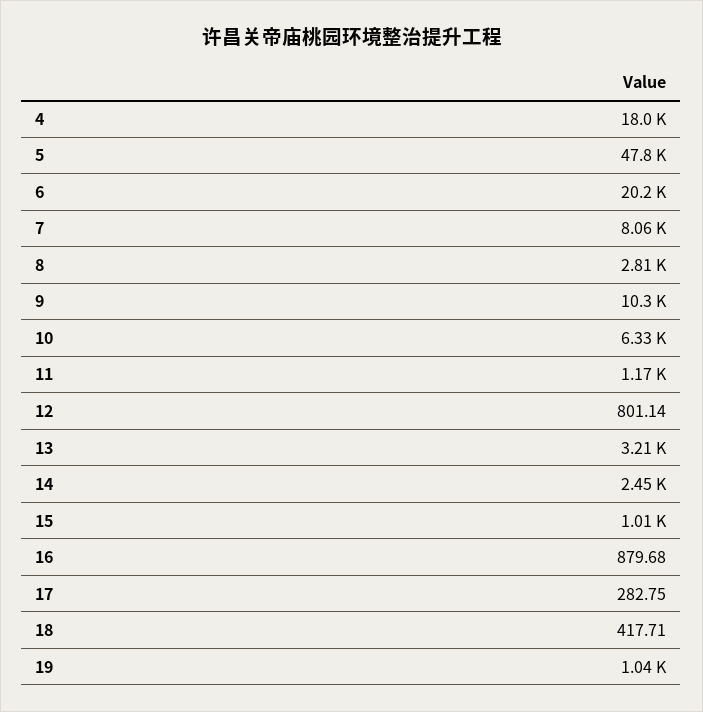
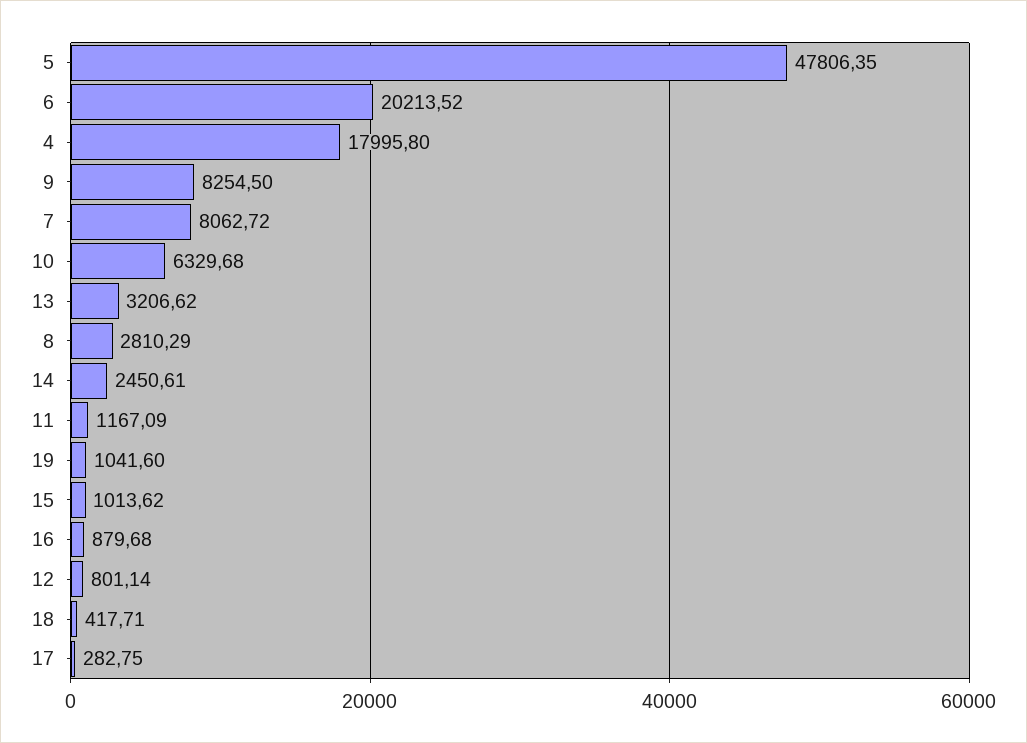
9: 10300 -> 8254.5

